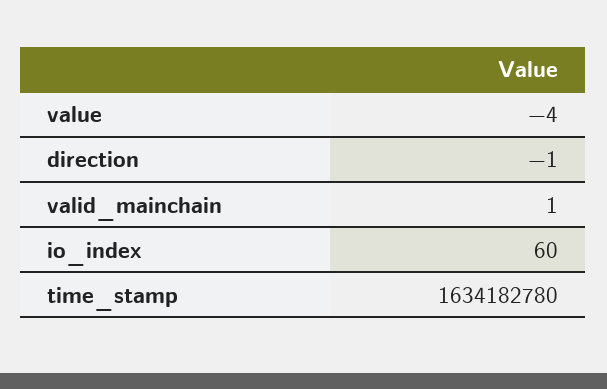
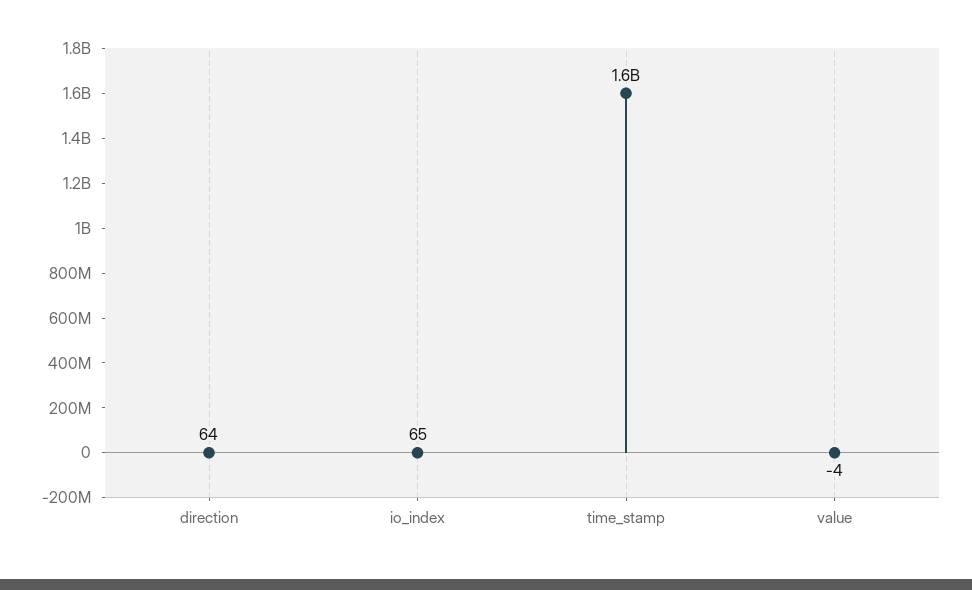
direction: -1 -> 64
valid_mainchain: 1 -> none
io_index: 60 -> 65

